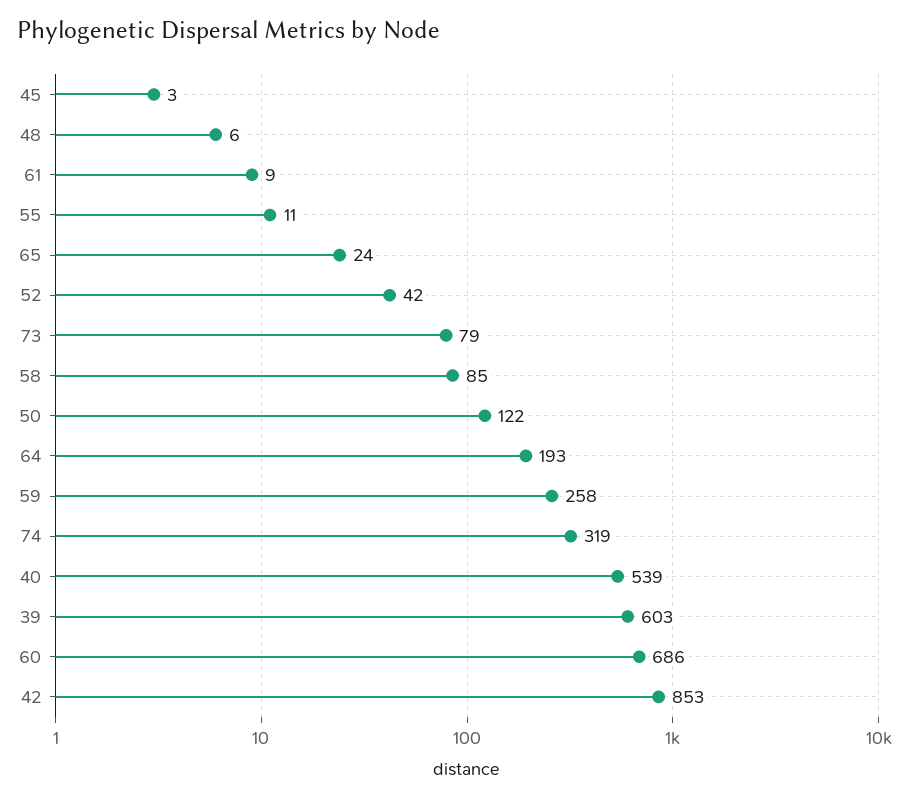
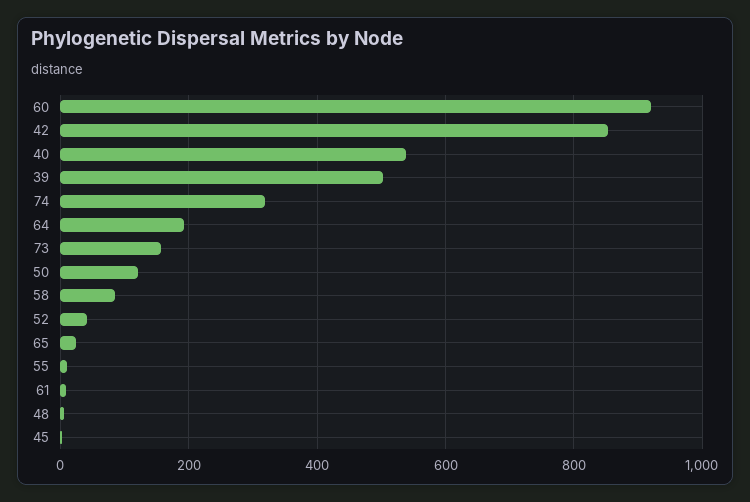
73: 79 -> 160
59: 258 -> none
39: 603 -> 500
60: 686 -> 920

